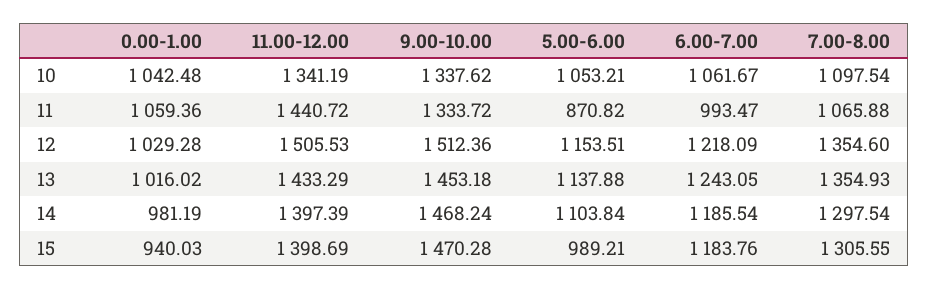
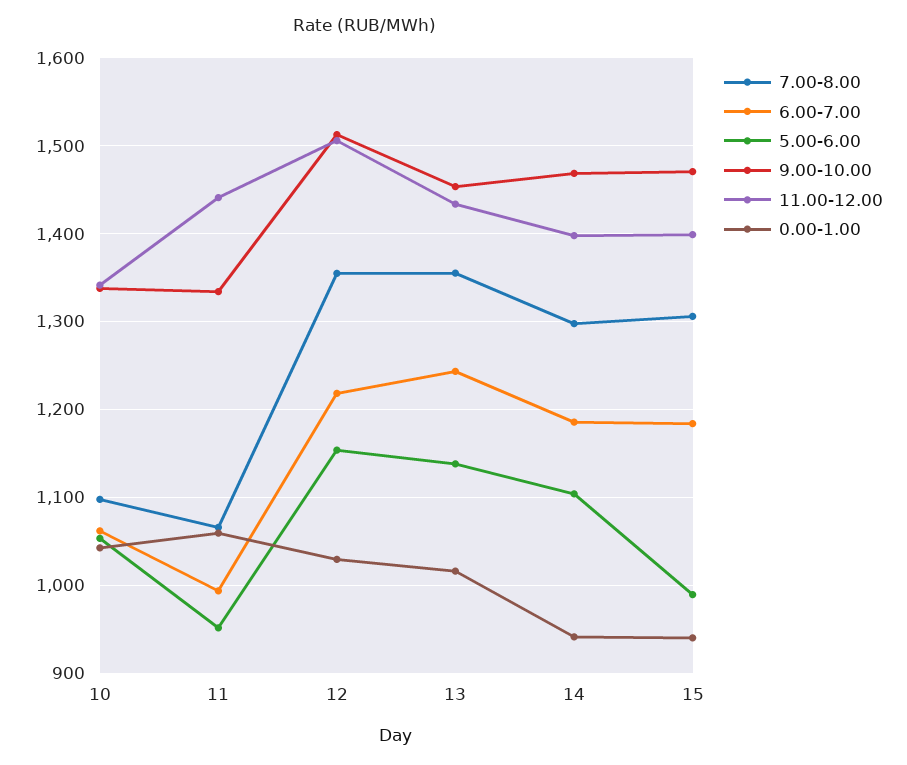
5.00-6.00, 11: 870.82 -> 950
0.00-1.00, 14: 981.19 -> 940

